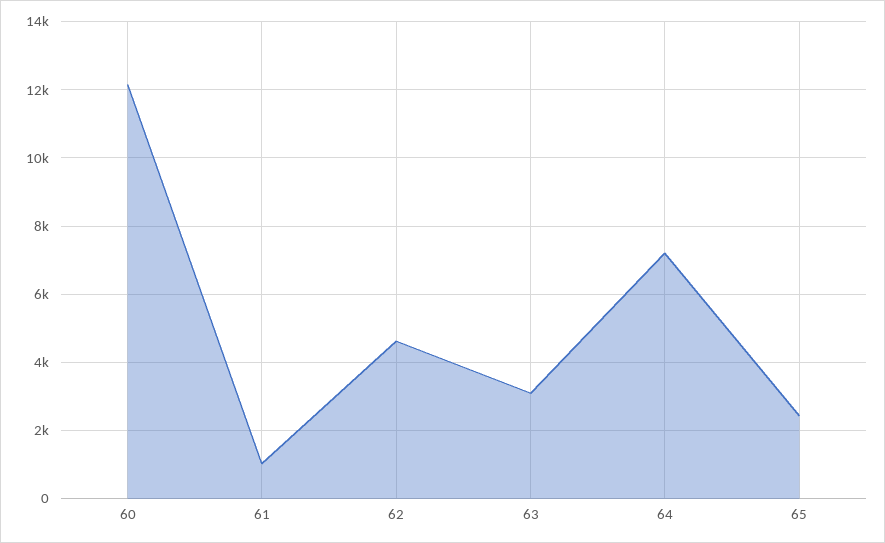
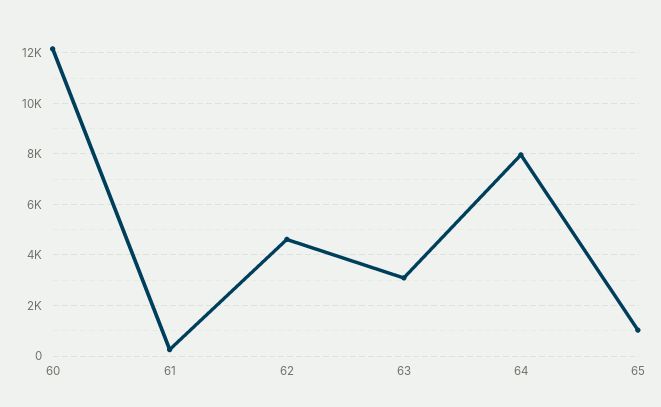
61: 1000 -> 250
64: 7200 -> 8000
65: 2400 -> 1000

